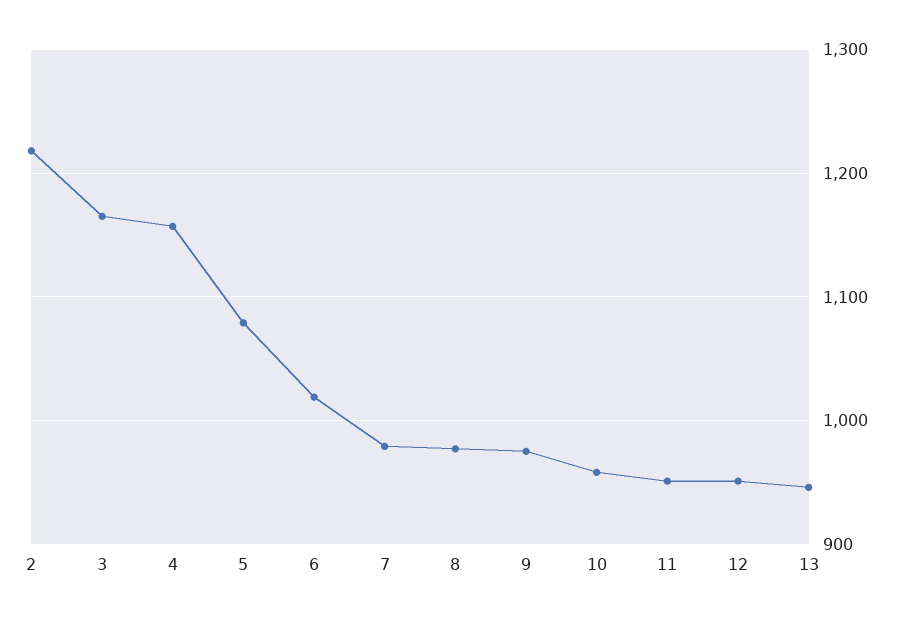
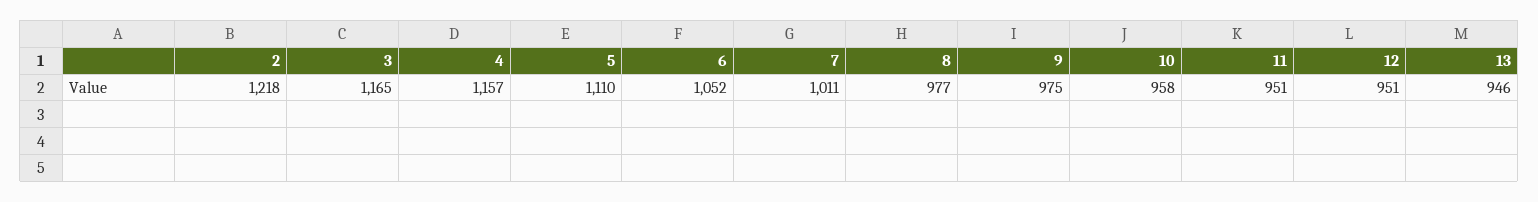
5: 1080 -> 1110
6: 1020 -> 1052
7: 980 -> 1011

